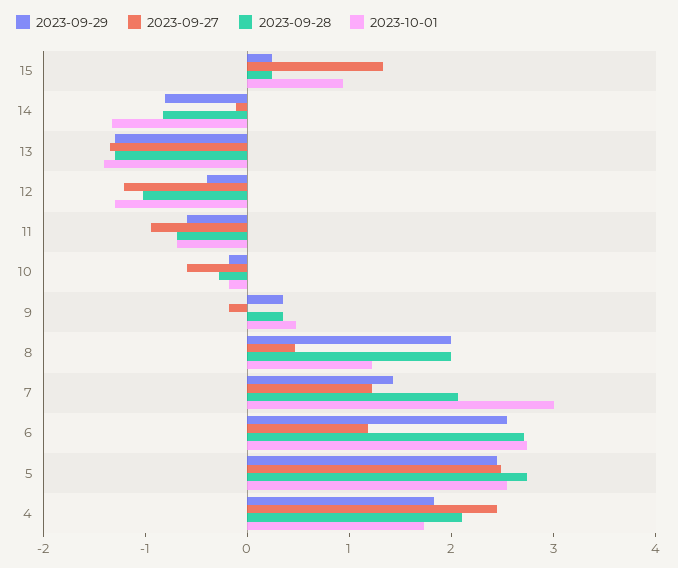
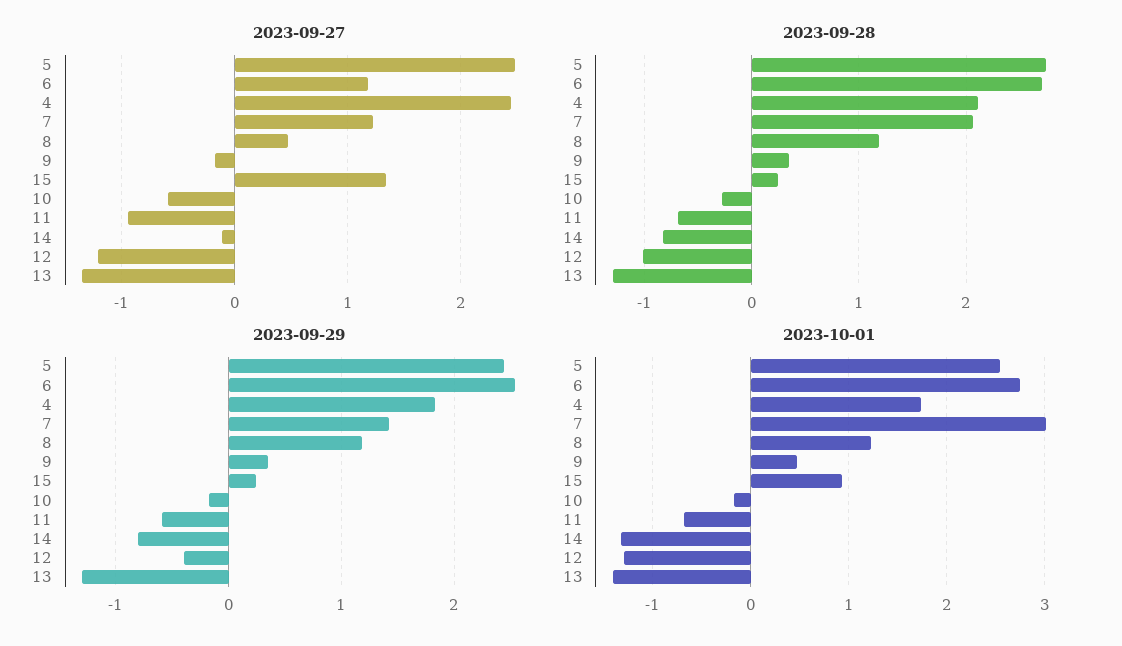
2023-09-29, 8: 2 -> 1.2
2023-09-28, 8: 2 -> 1.2

